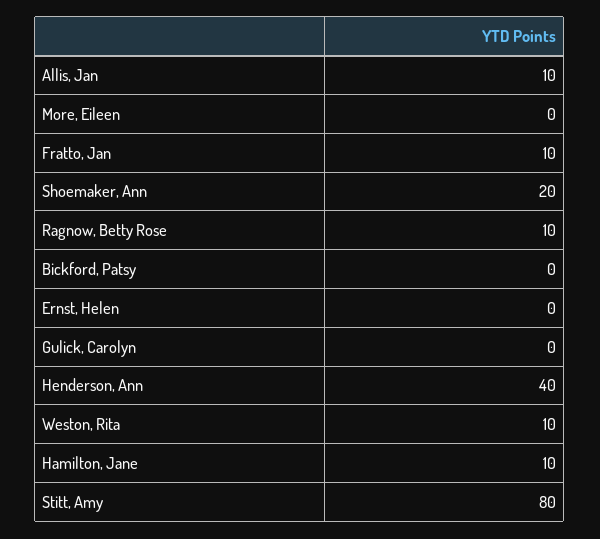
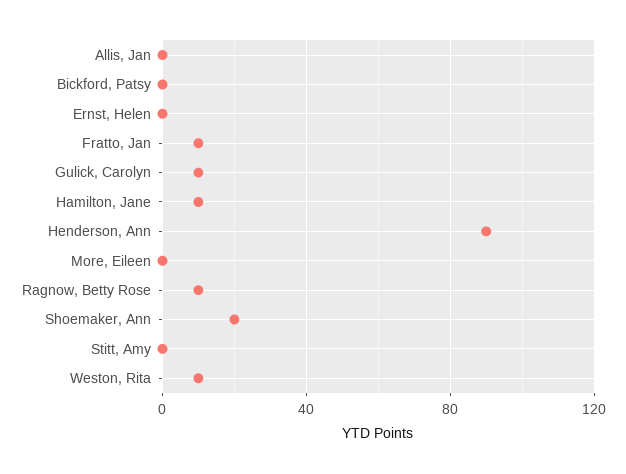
Allis, Jan: 10 -> 0
Gulick, Carolyn: 0 -> 10
Henderson, Ann: 40 -> 90
Stitt, Amy: 80 -> 0

